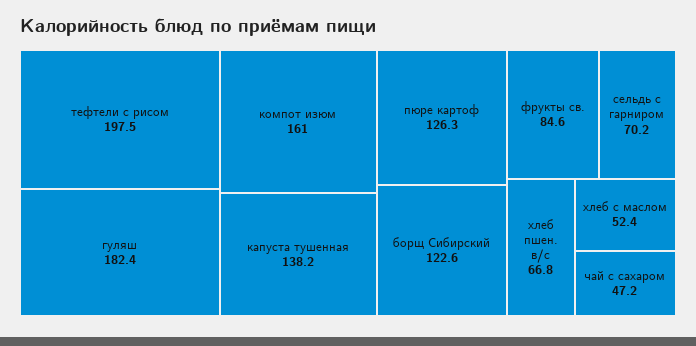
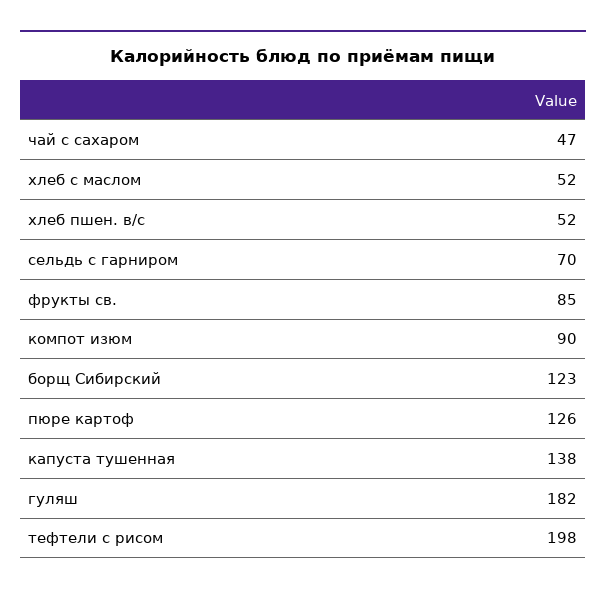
компот изюм: 161 -> 90
хлеб пшен. в/с: 66.8 -> 52

